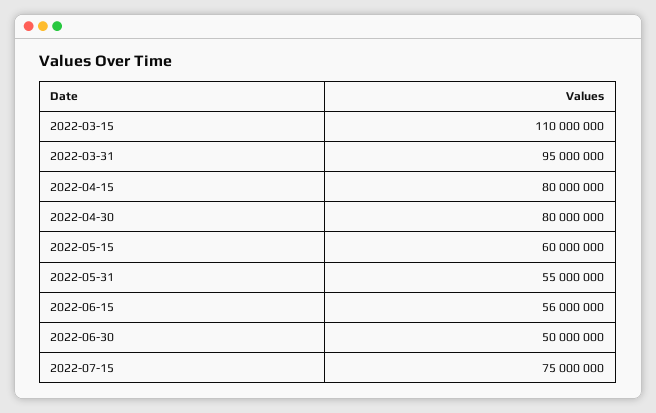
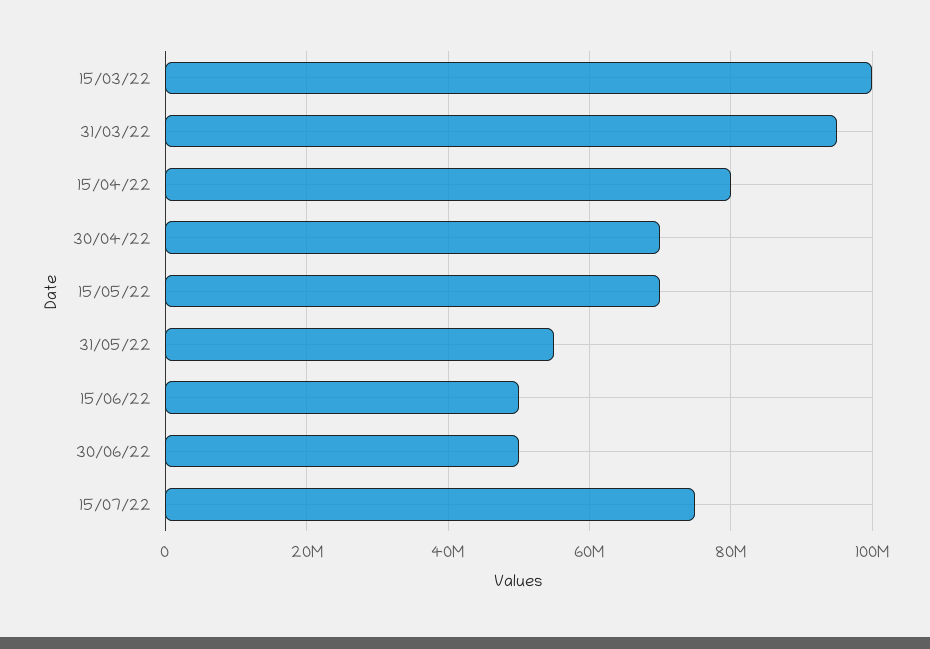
2022-03-15: 110000000 -> 100000000
2022-04-30: 80000000 -> 70000000
2022-05-15: 60000000 -> 70000000
2022-06-15: 56000000 -> 50000000

